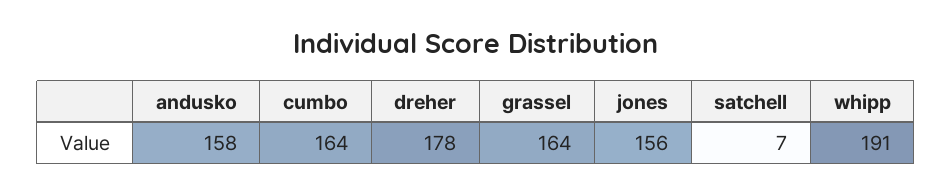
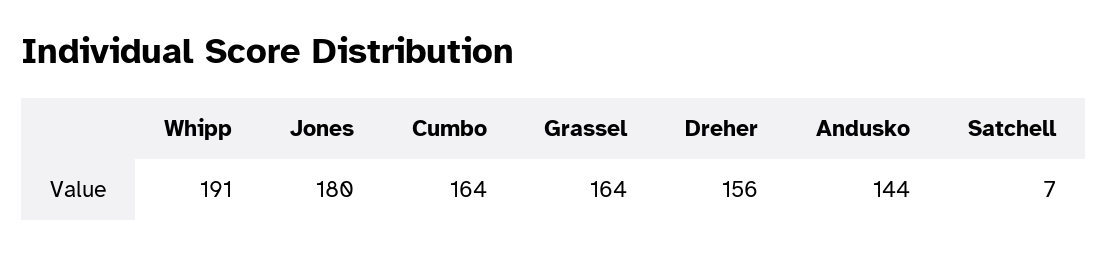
andusko: 158 -> 144
dreher: 178 -> 156
jones: 156 -> 180

